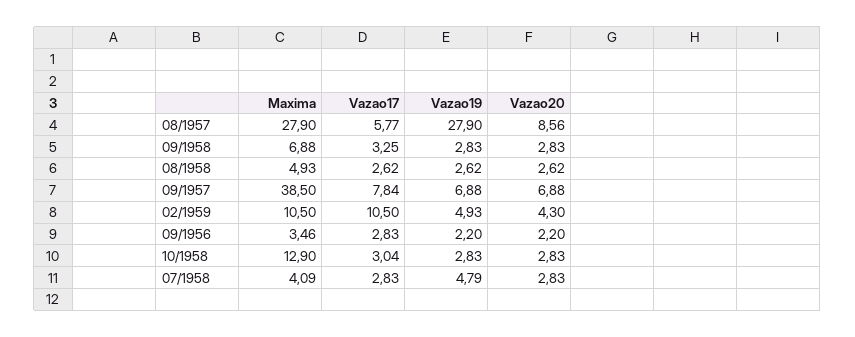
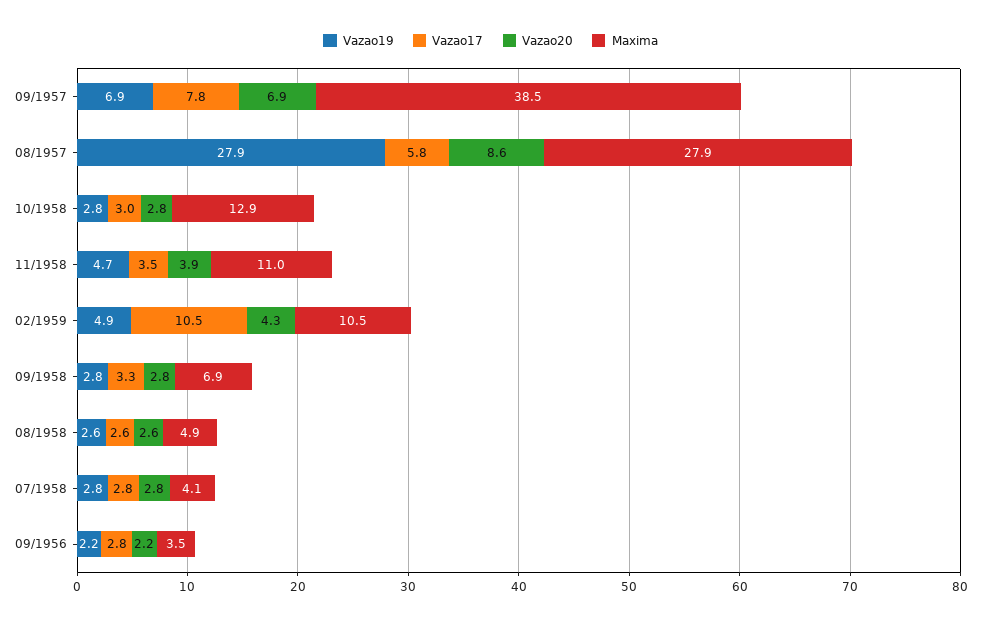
Vazao19, 07/1958: 4.79 -> 2.8
Vazao19, 11/1958: none -> 4.7
Vazao17, 11/1958: none -> 3.5
Vazao20, 11/1958: none -> 3.9
Maxima, 11/1958: none -> 11

